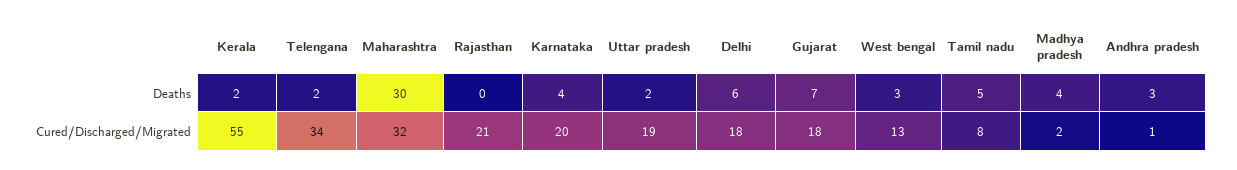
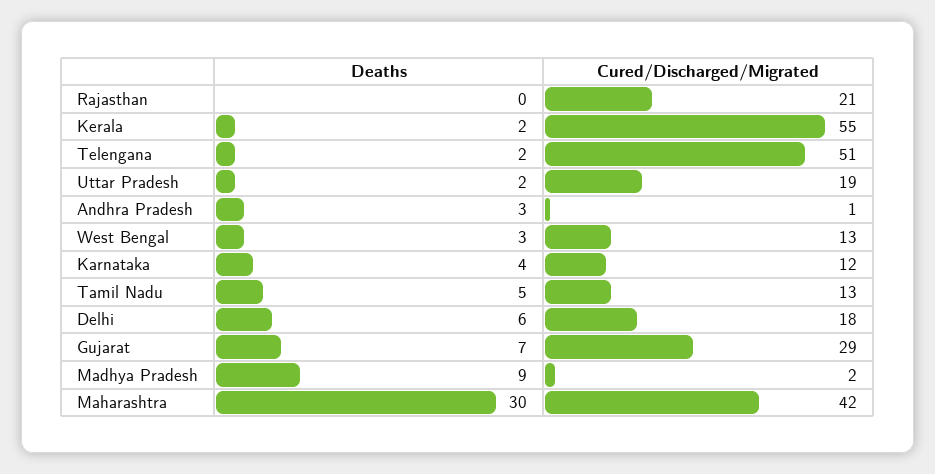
Madhya pradesh, Deaths: 4 -> 9
Telengana, Cured/Discharged/Migrated: 34 -> 51
Maharashtra, Cured/Discharged/Migrated: 32 -> 42
Karnataka, Cured/Discharged/Migrated: 20 -> 12
Gujarat, Cured/Discharged/Migrated: 18 -> 29
Tamil nadu, Cured/Discharged/Migrated: 8 -> 13

